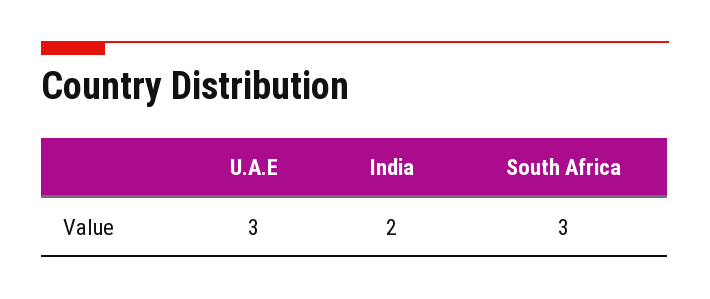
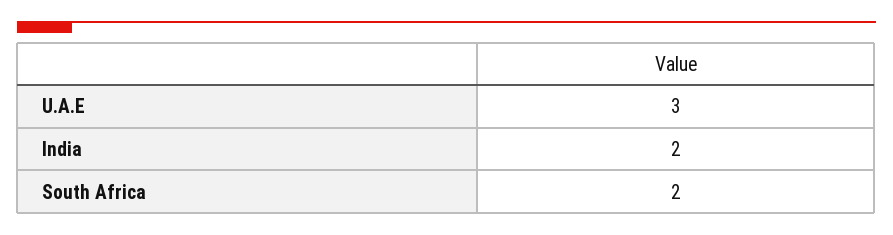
South Africa: 3 -> 2

